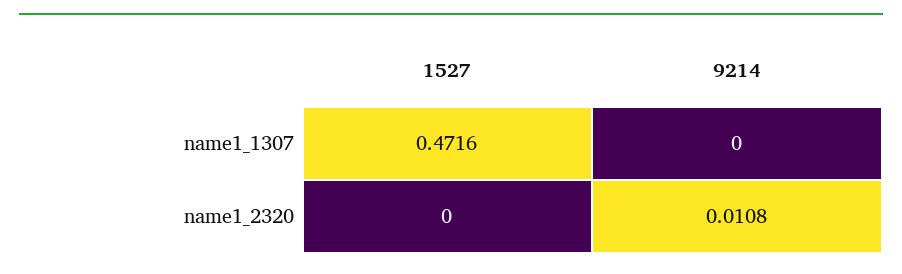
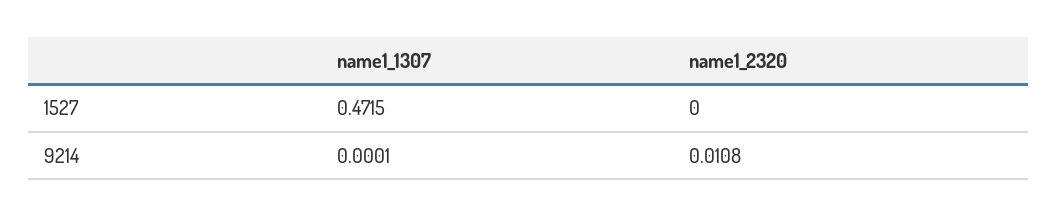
1527, name1_1307: 0.4716 -> 0.4715
9214, name1_1307: 0 -> 0.0001

